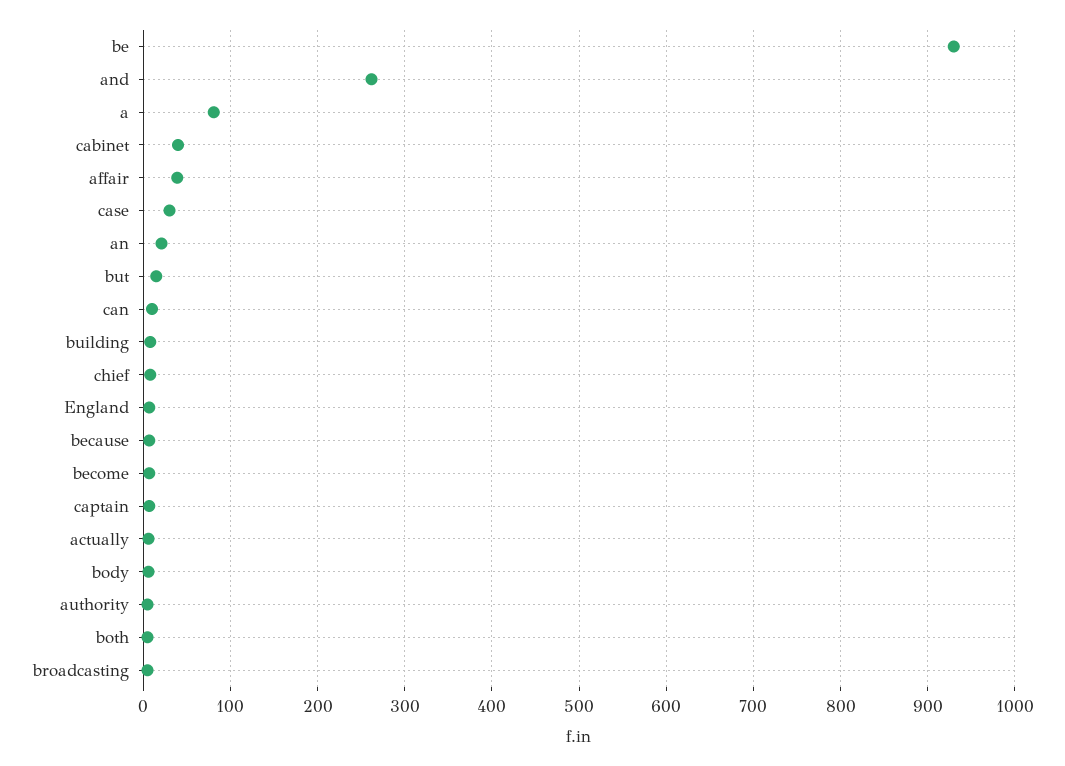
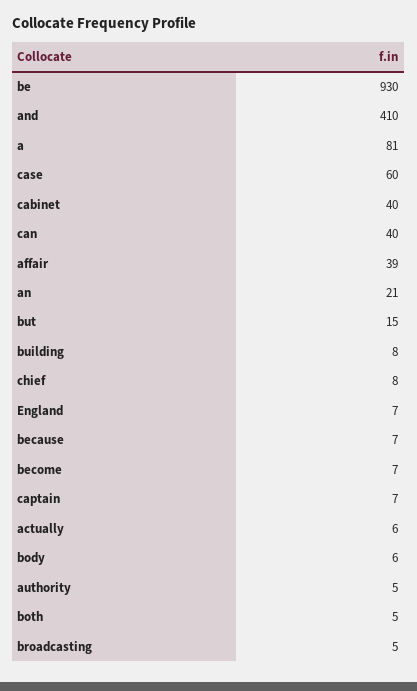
and: 260 -> 410
case: 30 -> 60
can: 10 -> 40

